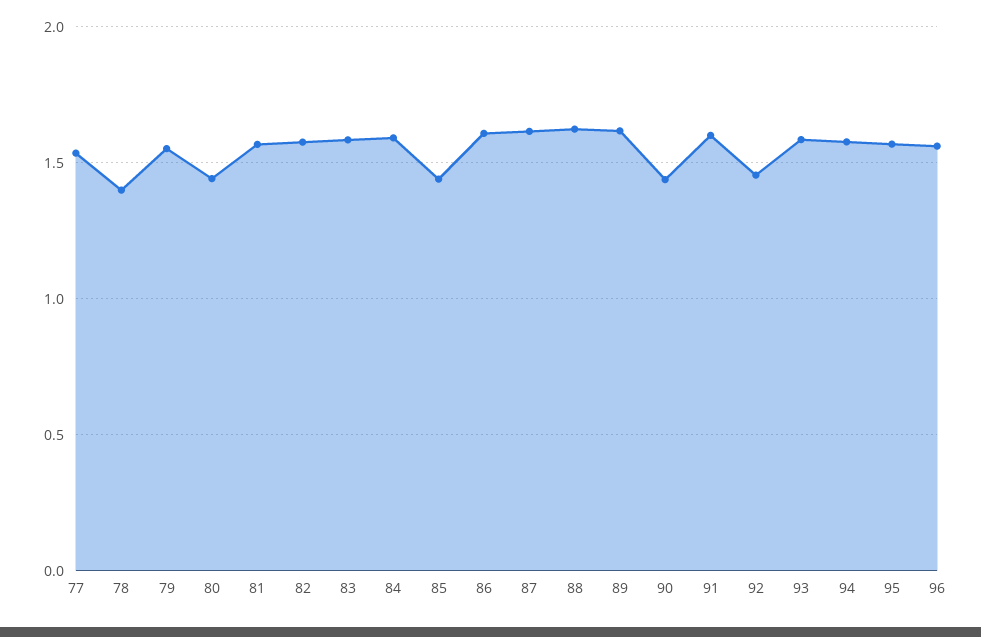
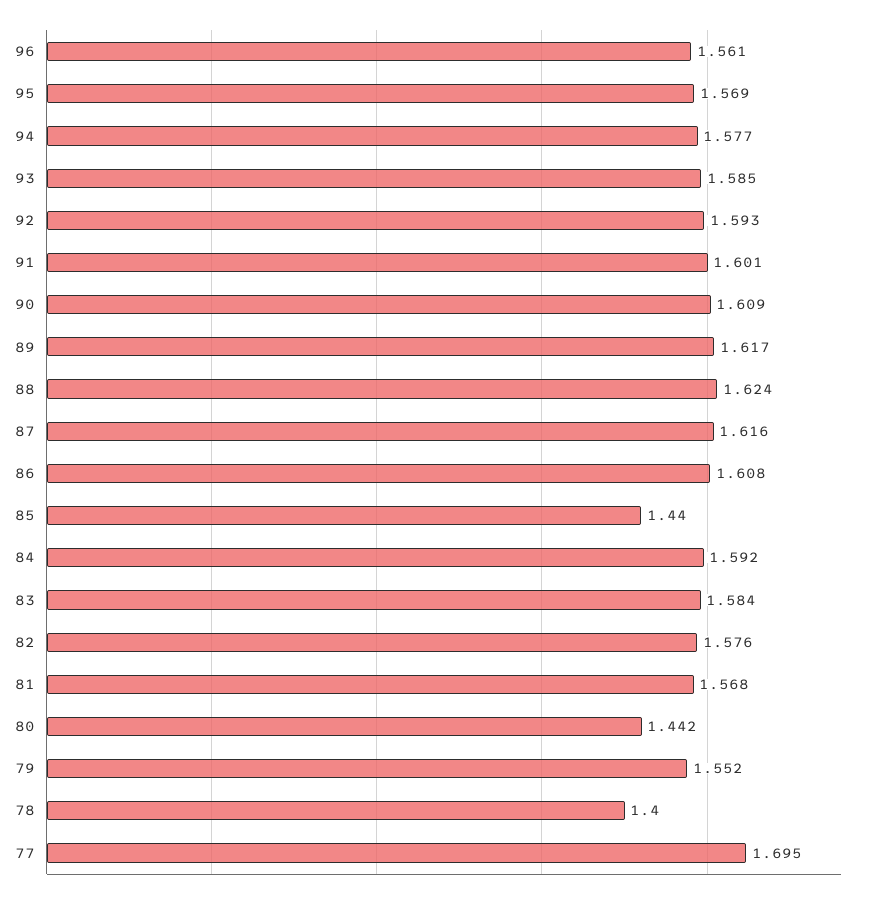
77: 1.55 -> 1.695
90: 1.45 -> 1.609
92: 1.45 -> 1.593

